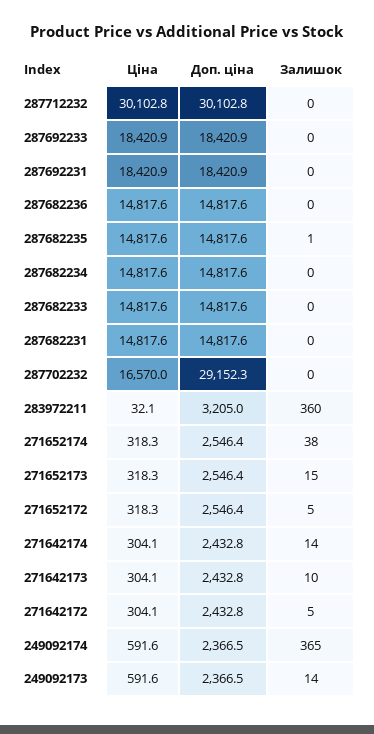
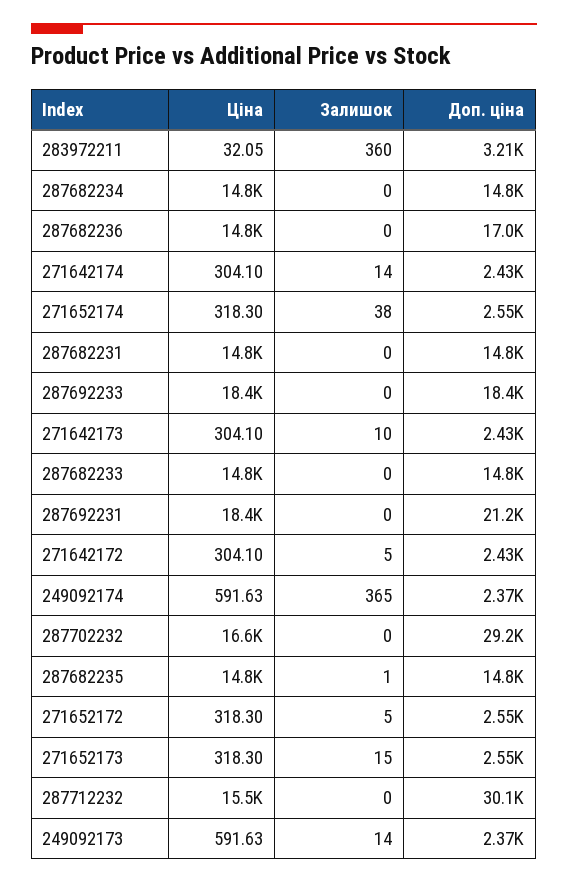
Ціна, 287712232: 30102.8 -> 15500
Доп. ціна, 287692231: 18420.9 -> 21200
Доп. ціна, 287682236: 14817.6 -> 17000

